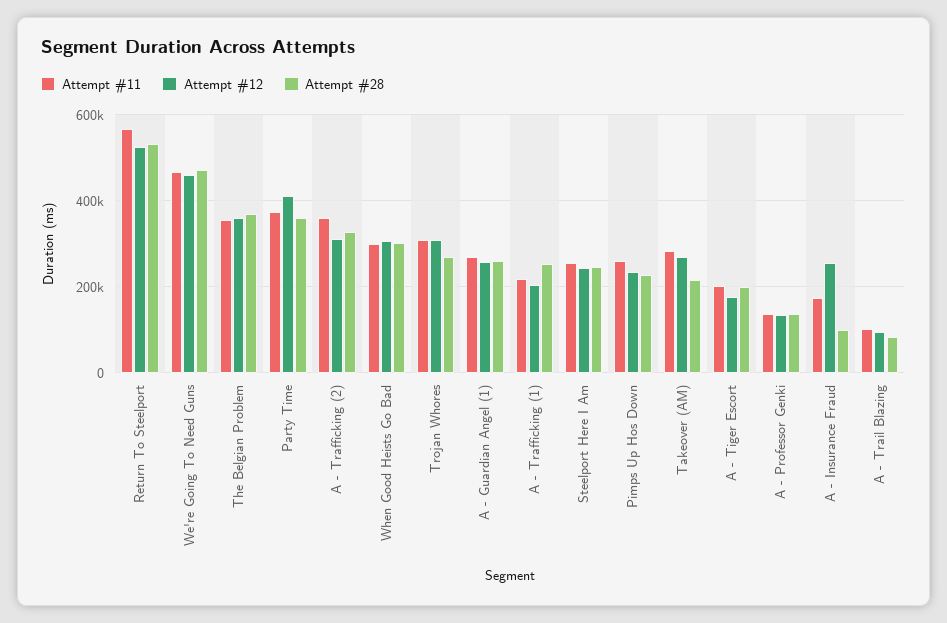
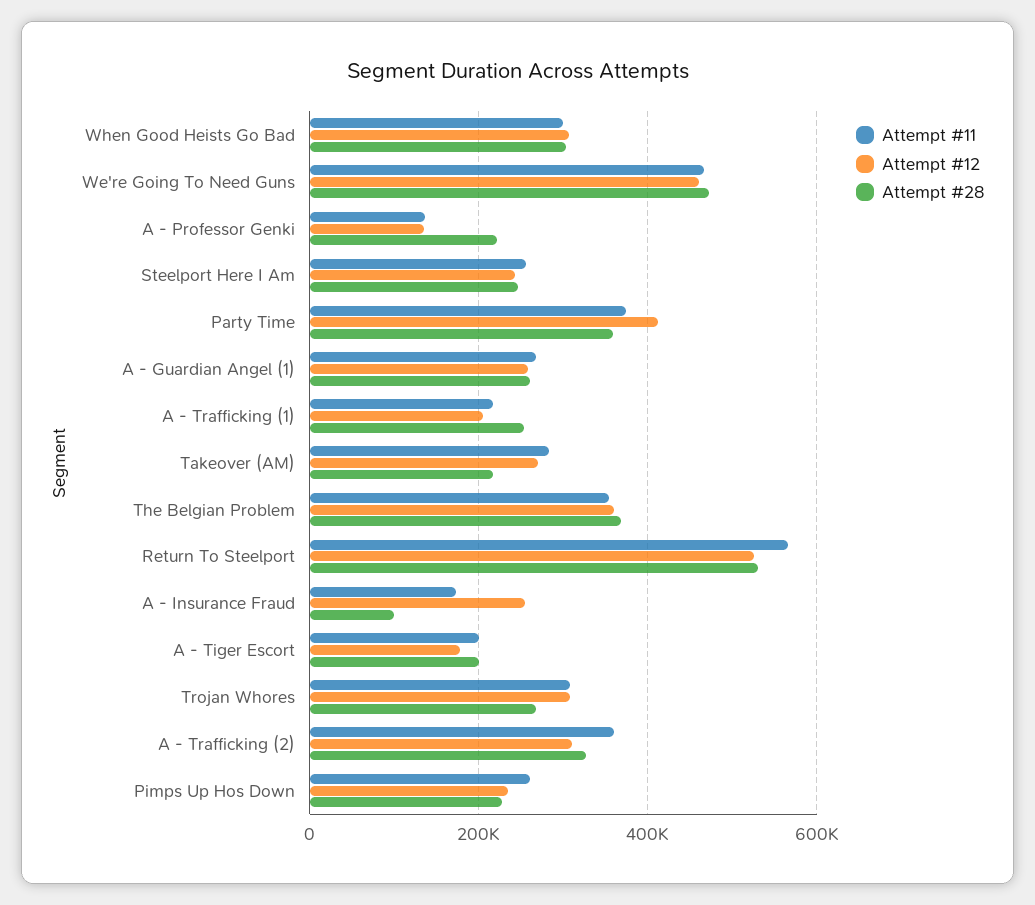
Attempt #28, A - Professor Genki: 140000 -> 220000
Attempt #11, A - Trail Blazing: 100000 -> none
Attempt #12, A - Trail Blazing: 100000 -> none
Attempt #28, A - Trail Blazing: 80000 -> none

